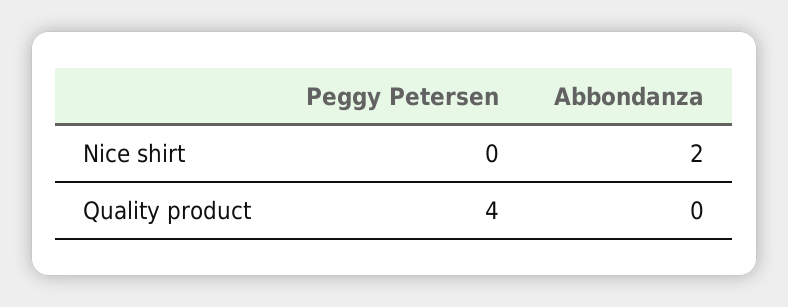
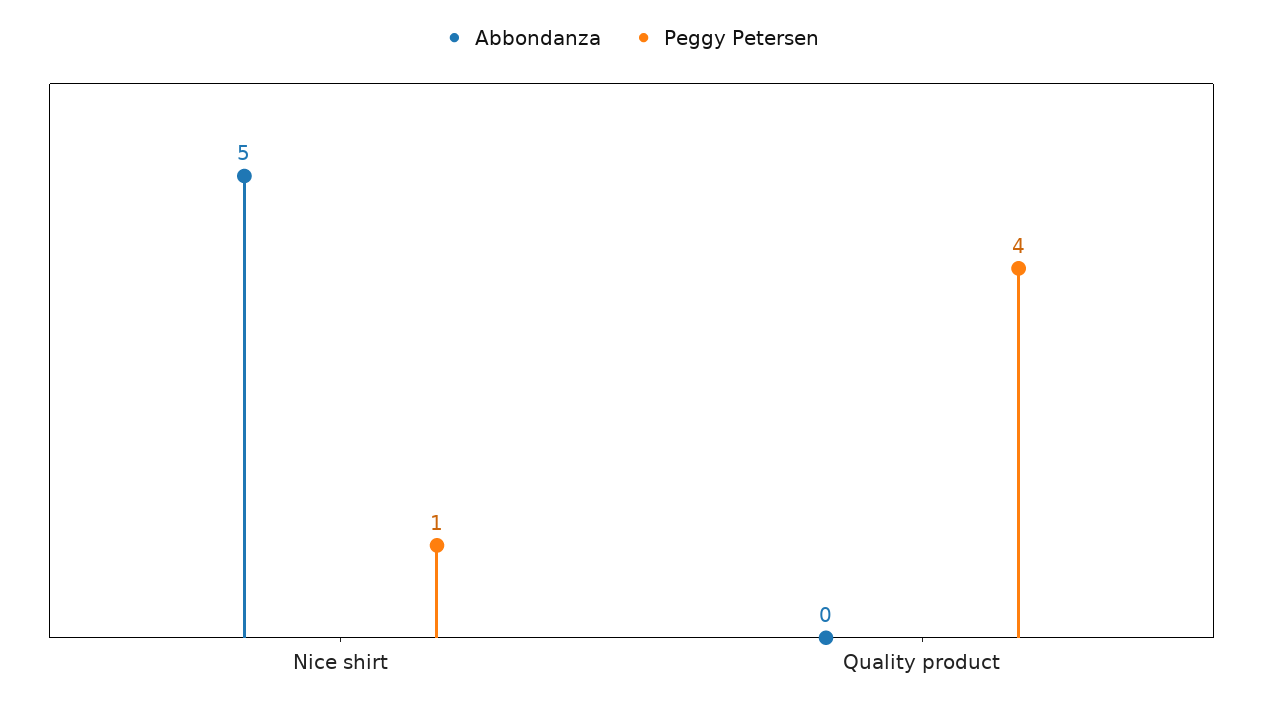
Peggy Petersen, Nice shirt: 0 -> 1
Abbondanza, Nice shirt: 2 -> 5

